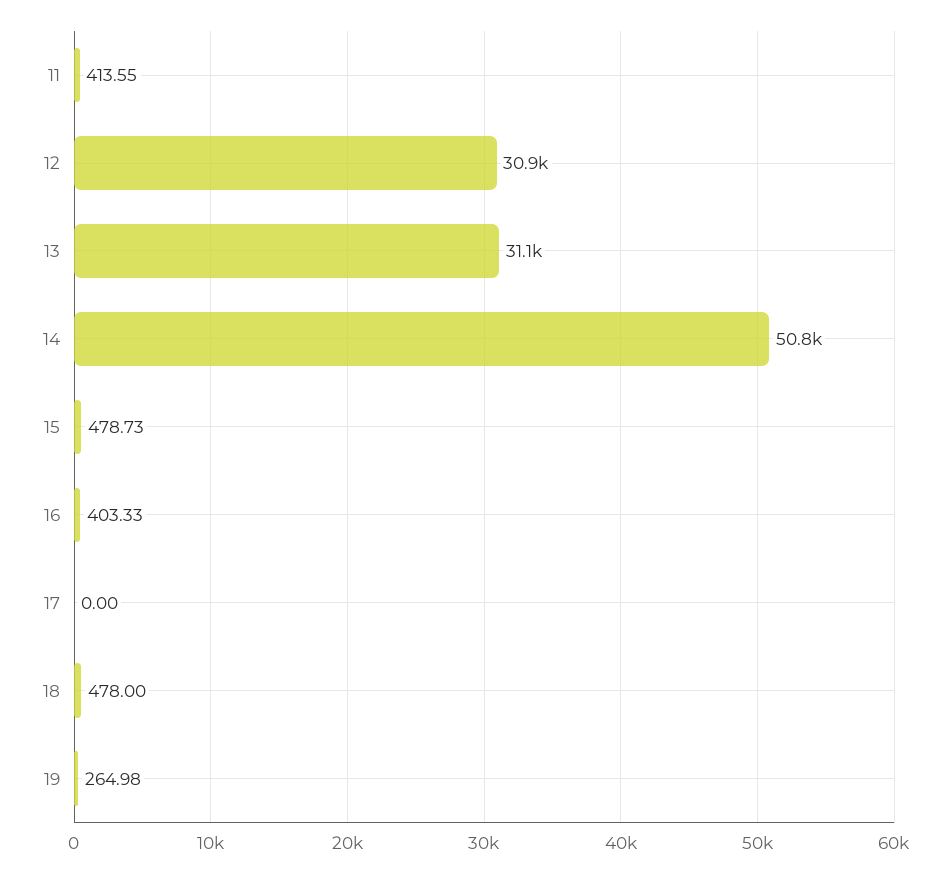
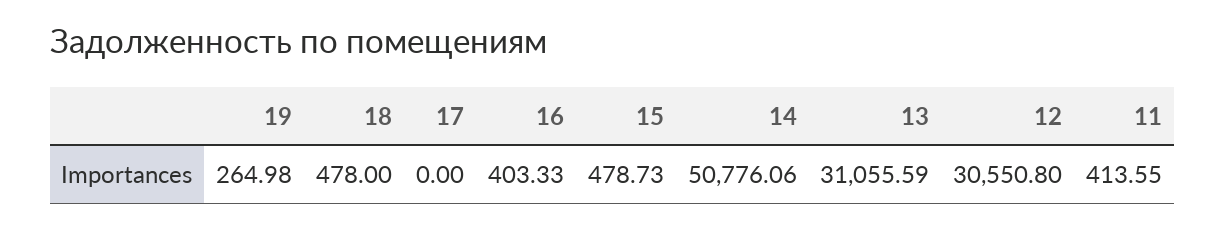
12: 30900 -> 30550.8

